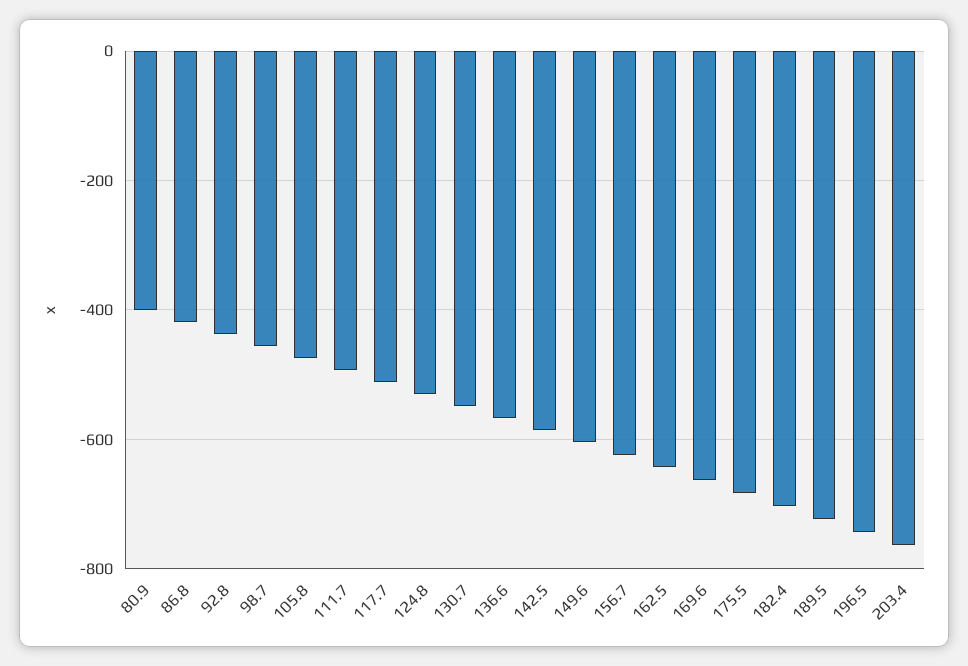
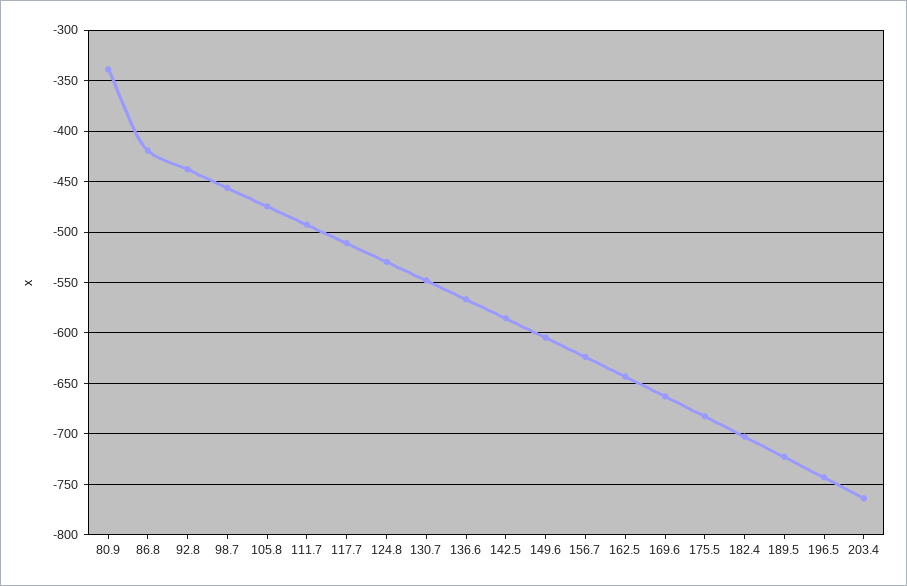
80.9: -400 -> -340

